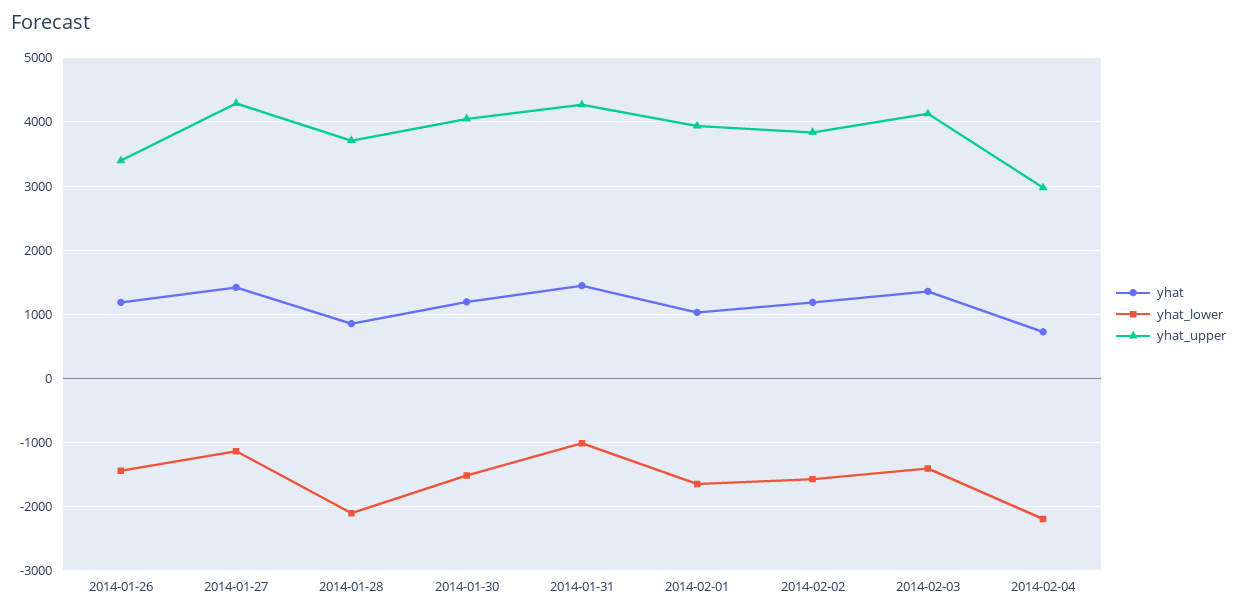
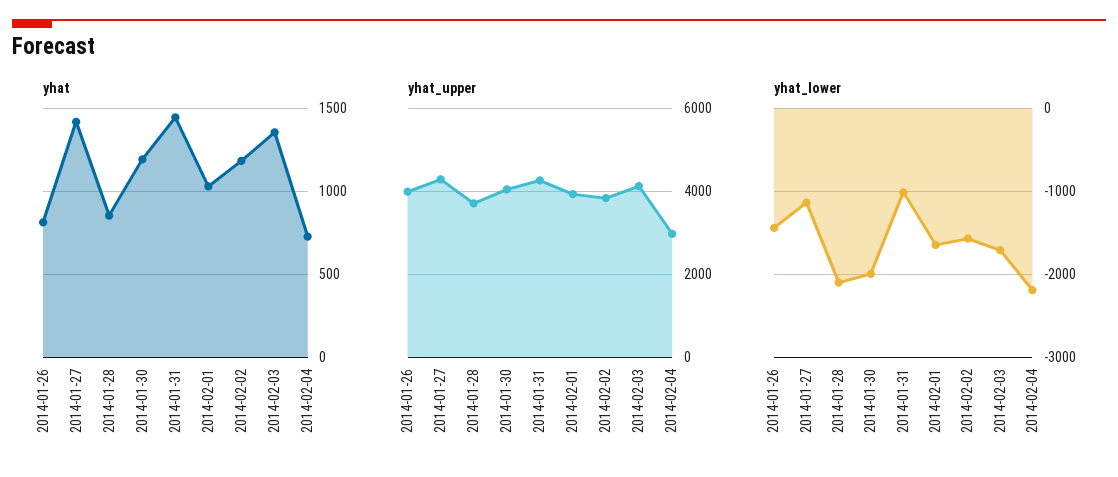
yhat, 2014-01-26: 1200 -> 800
yhat_upper, 2014-01-26: 3400 -> 4000
yhat_lower, 2014-01-30: -1500 -> -2000
yhat_lower, 2014-02-03: -1400 -> -1700

